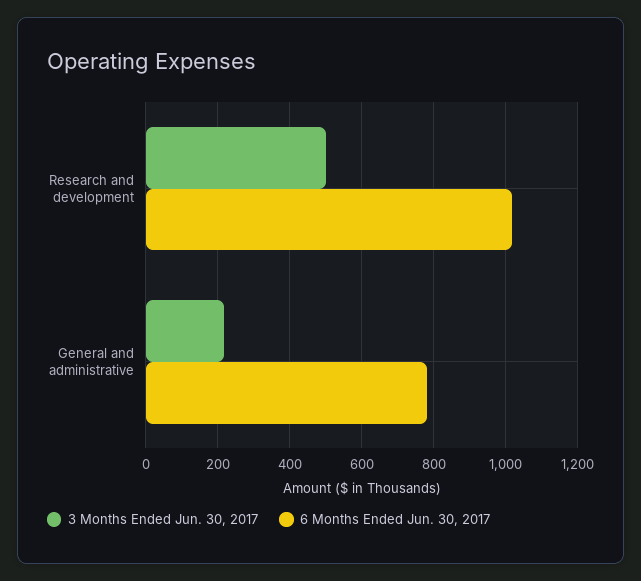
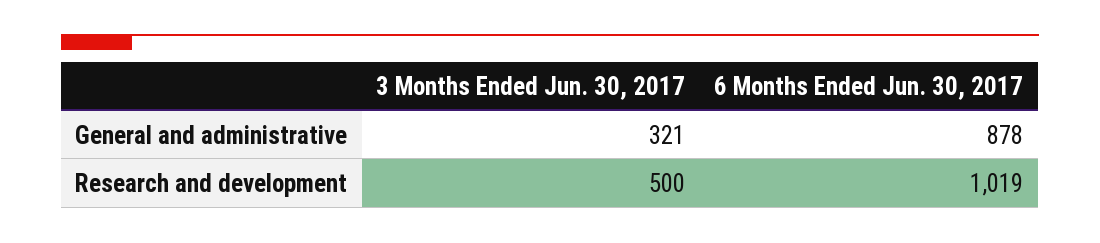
3 Months Ended Jun. 30, 2017, General and administrative: 220 -> 321
6 Months Ended Jun. 30, 2017, General and administrative: 780 -> 878

